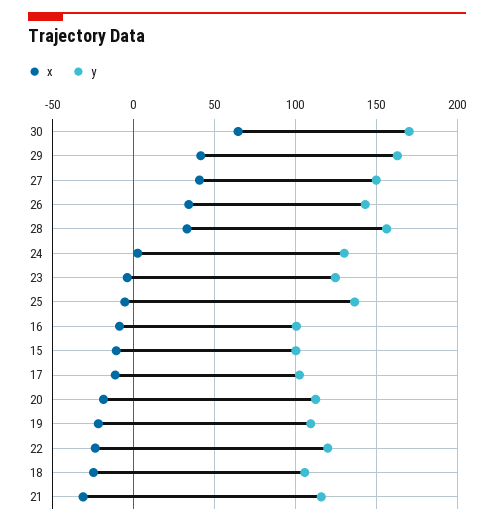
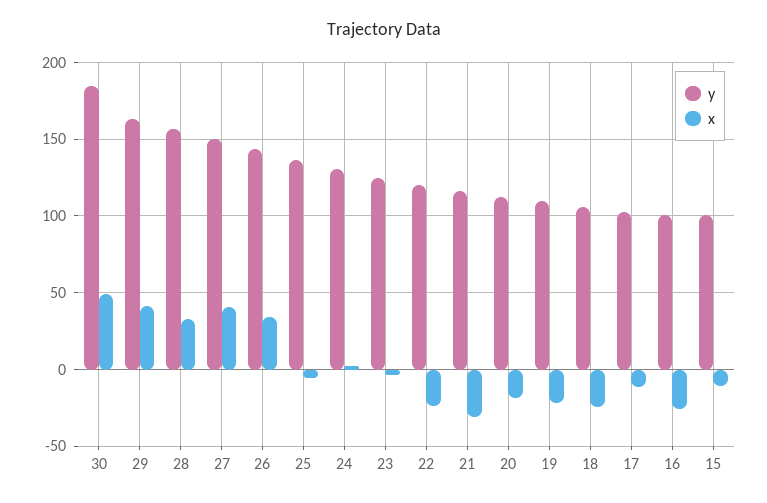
x, 30: 65 -> 50
y, 30: 170 -> 185
x, 16: -10 -> -25

